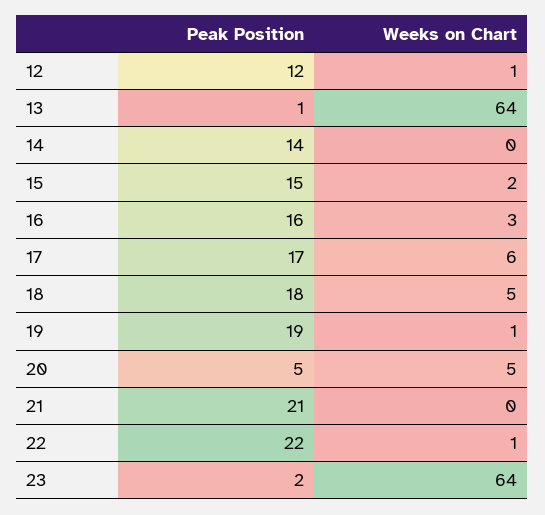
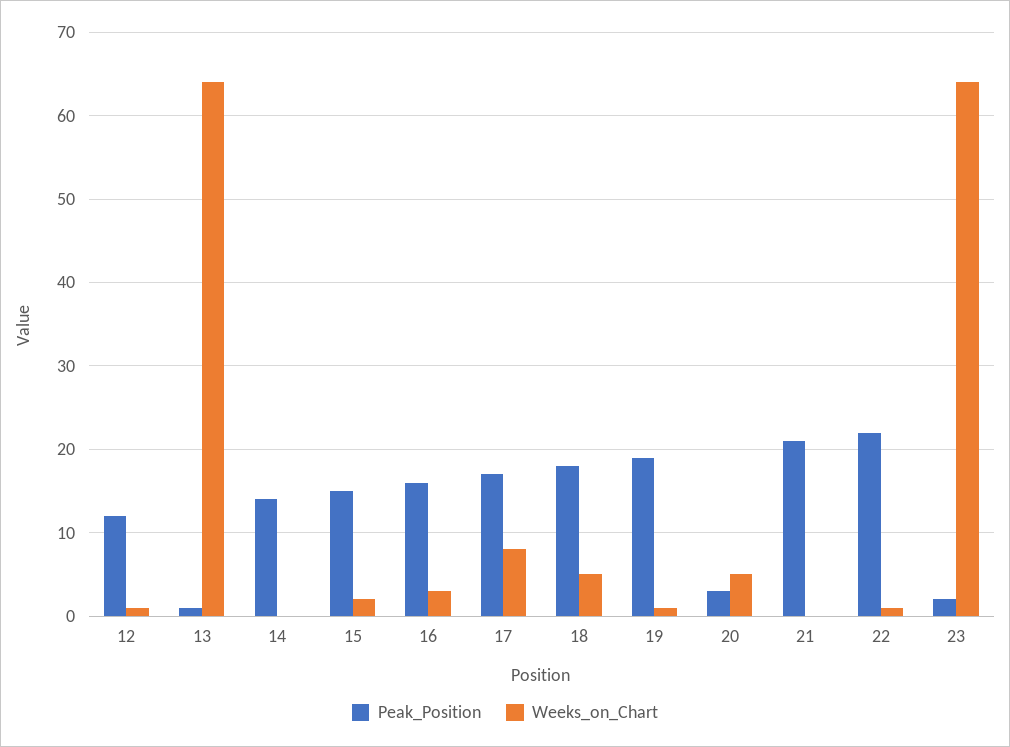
Weeks on Chart, 17: 6 -> 8
Peak Position, 20: 5 -> 3

